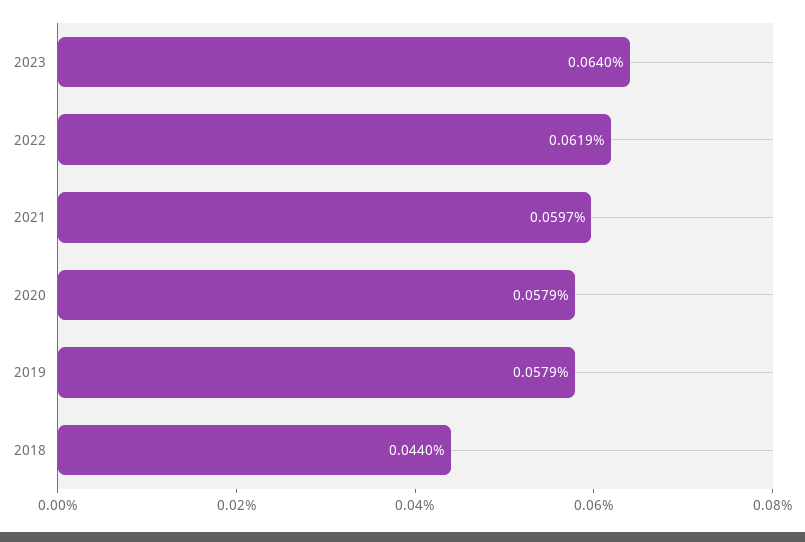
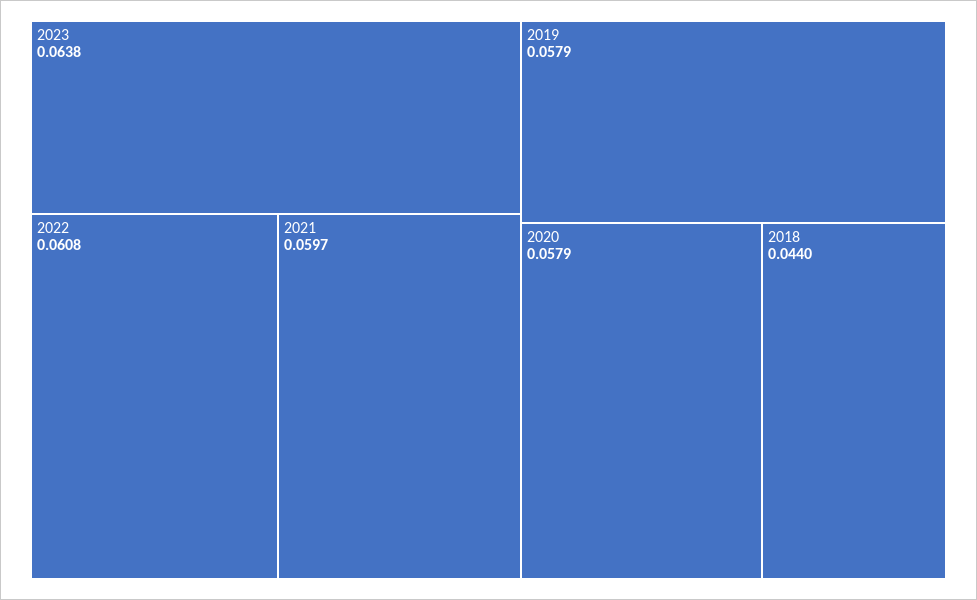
2023: 0.064 -> 0.0638
2022: 0.0619 -> 0.0608

